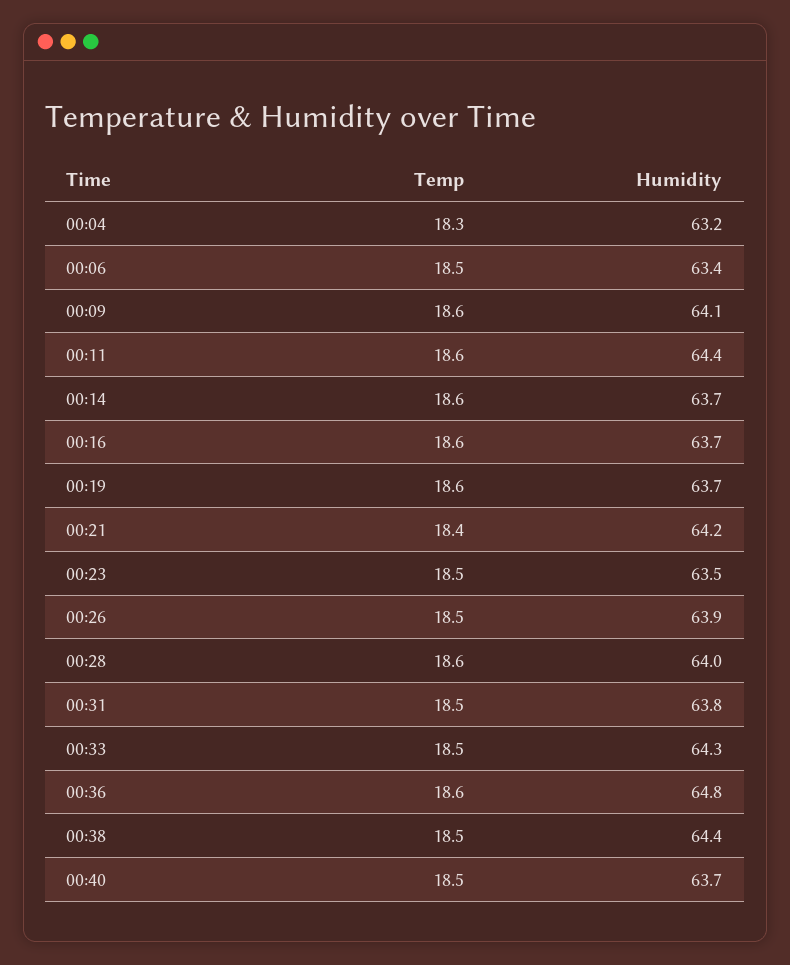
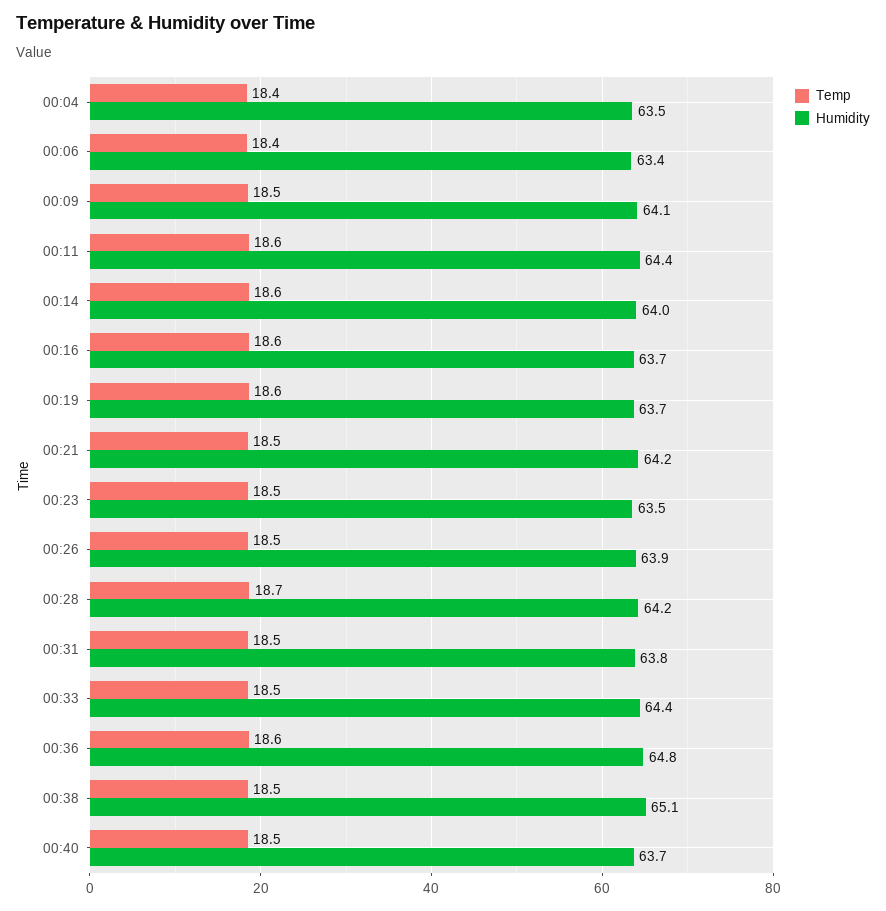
Temp, 00:04: 18.3 -> 18.4
Humidity, 00:04: 63.2 -> 63.5
Temp, 00:06: 18.5 -> 18.4
Temp, 00:09: 18.6 -> 18.5
Humidity, 00:14: 63.7 -> 64
Temp, 00:21: 18.4 -> 18.5
Temp, 00:28: 18.6 -> 18.7
Humidity, 00:28: 64 -> 64.2
Humidity, 00:33: 64.3 -> 64.4
Humidity, 00:38: 64.4 -> 65.1

